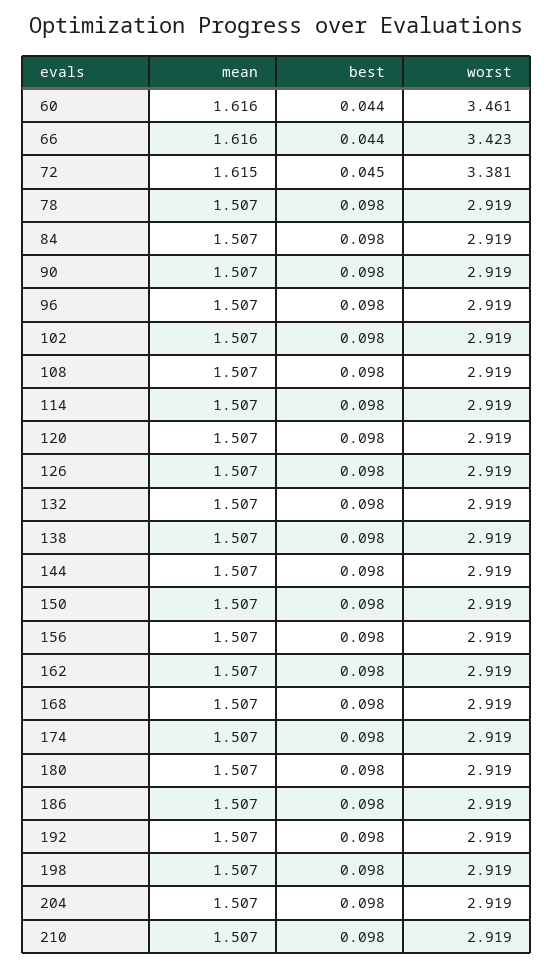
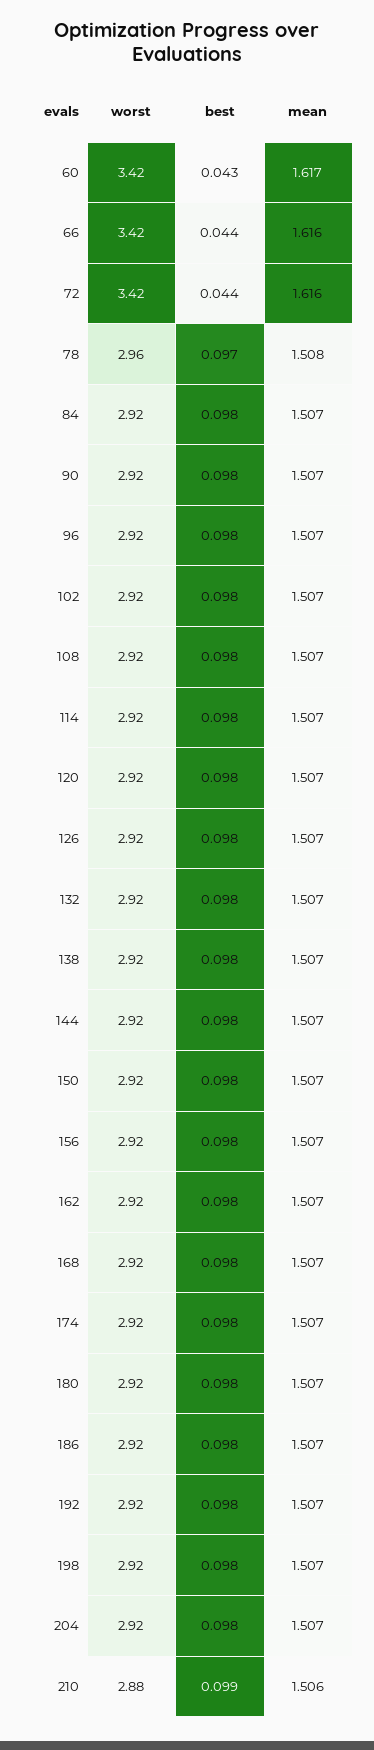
mean, 60: 1.616 -> 1.617
best, 60: 0.044 -> 0.043
worst, 60: 3.461 -> 3.42
mean, 72: 1.615 -> 1.616
best, 72: 0.045 -> 0.044
worst, 72: 3.381 -> 3.42
mean, 78: 1.507 -> 1.508
best, 78: 0.098 -> 0.097
worst, 78: 2.919 -> 2.96
mean, 210: 1.507 -> 1.506
best, 210: 0.098 -> 0.099
worst, 210: 2.919 -> 2.88

